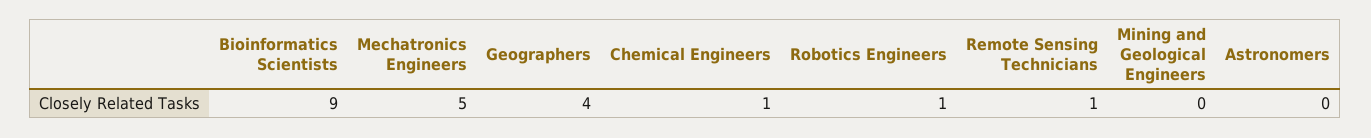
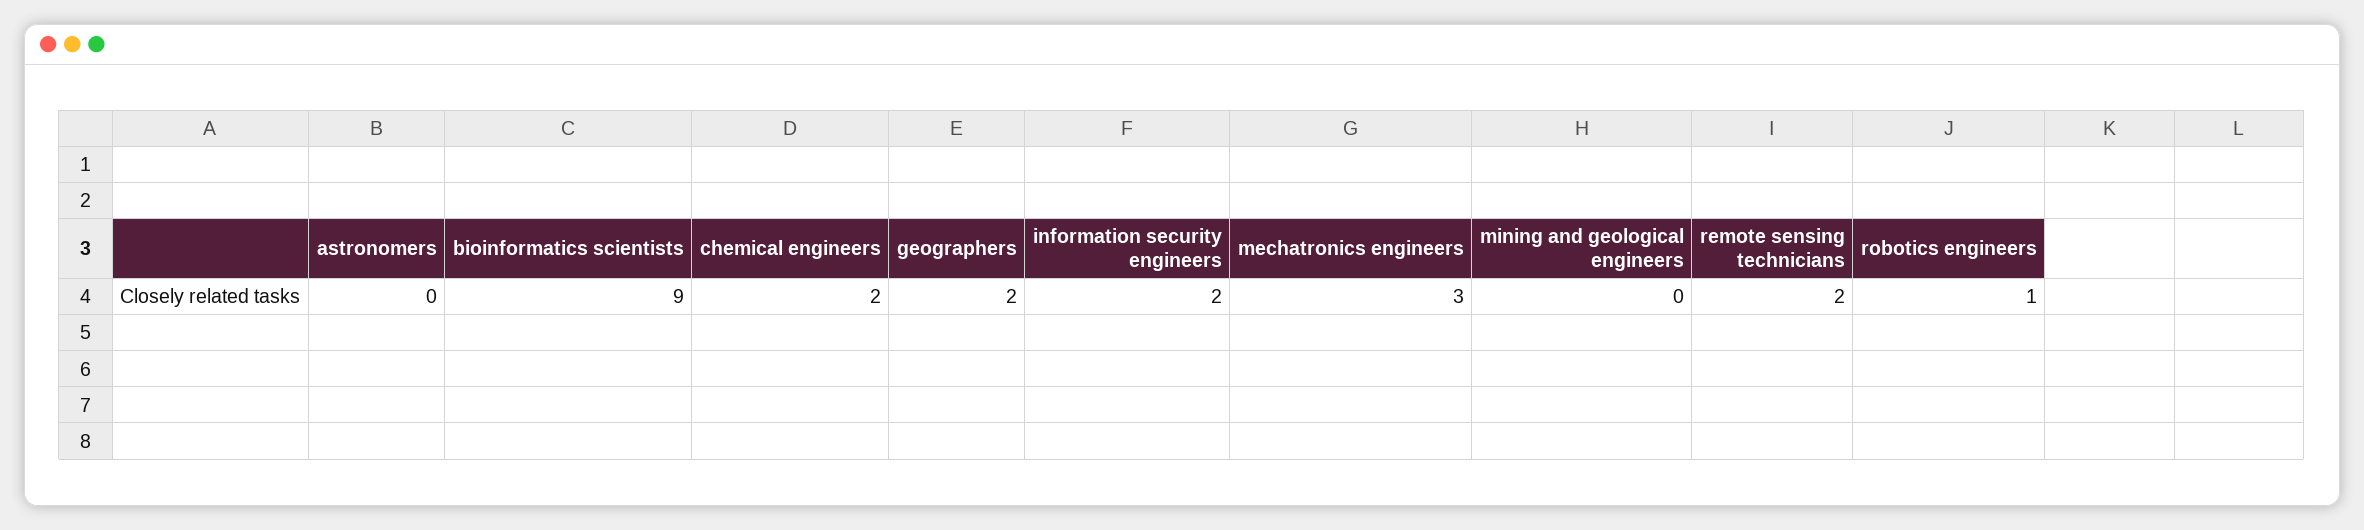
Mechatronics Engineers: 5 -> 3
Geographers: 4 -> 2
Chemical Engineers: 1 -> 2
Remote Sensing Technicians: 1 -> 2
information security engineers: none -> 2

